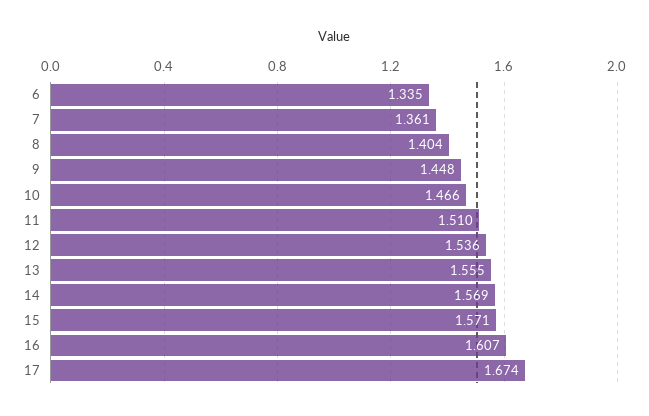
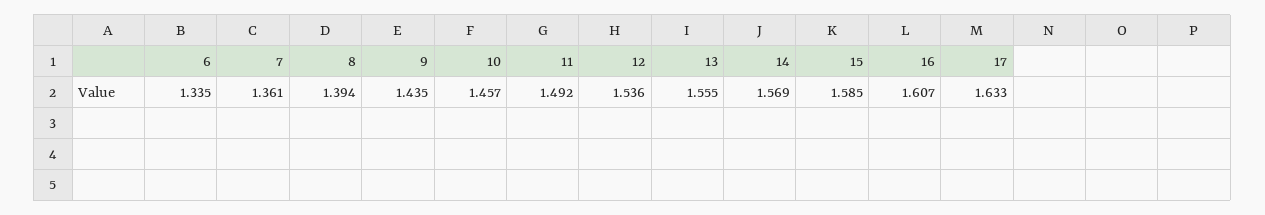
8: 1.404 -> 1.394
9: 1.448 -> 1.435
10: 1.466 -> 1.457
11: 1.51 -> 1.492
15: 1.571 -> 1.585
17: 1.674 -> 1.633

